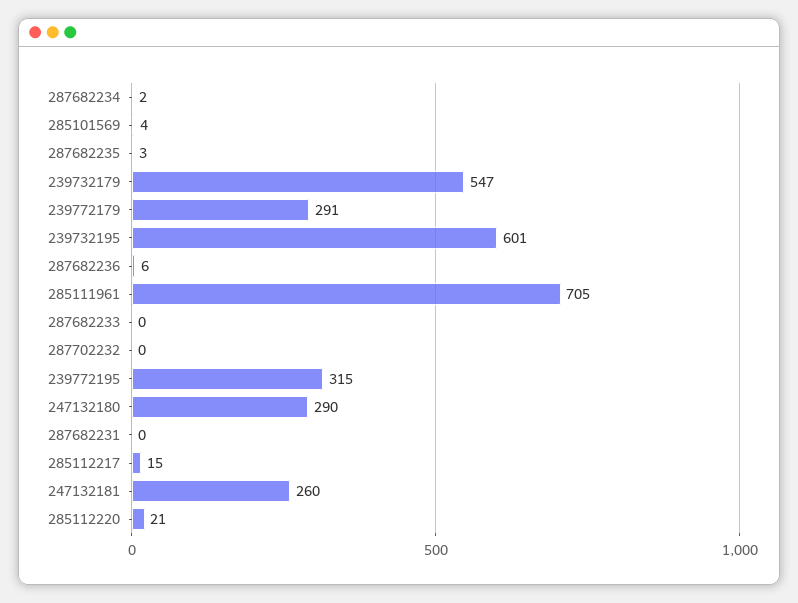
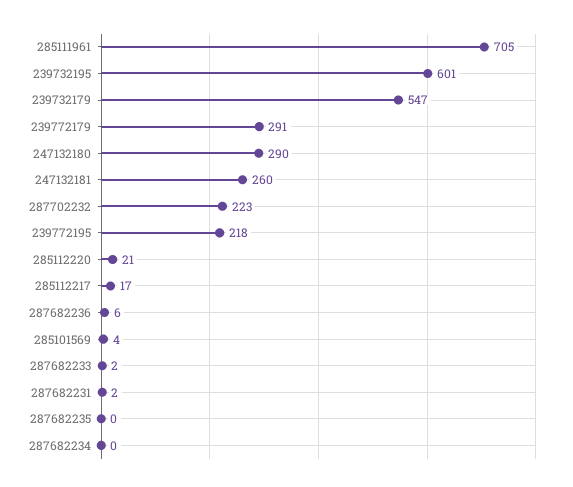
287682234: 2 -> 0
287682235: 3 -> 0
287682233: 0 -> 2
287702232: 0 -> 223
239772195: 315 -> 218
287682231: 0 -> 2
285112217: 15 -> 17

